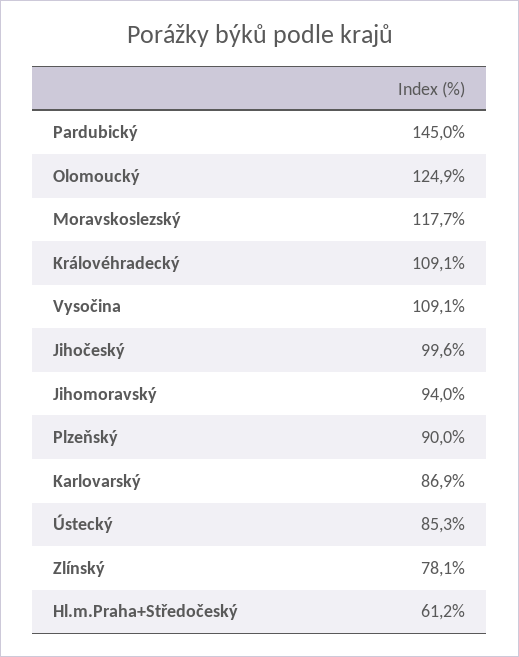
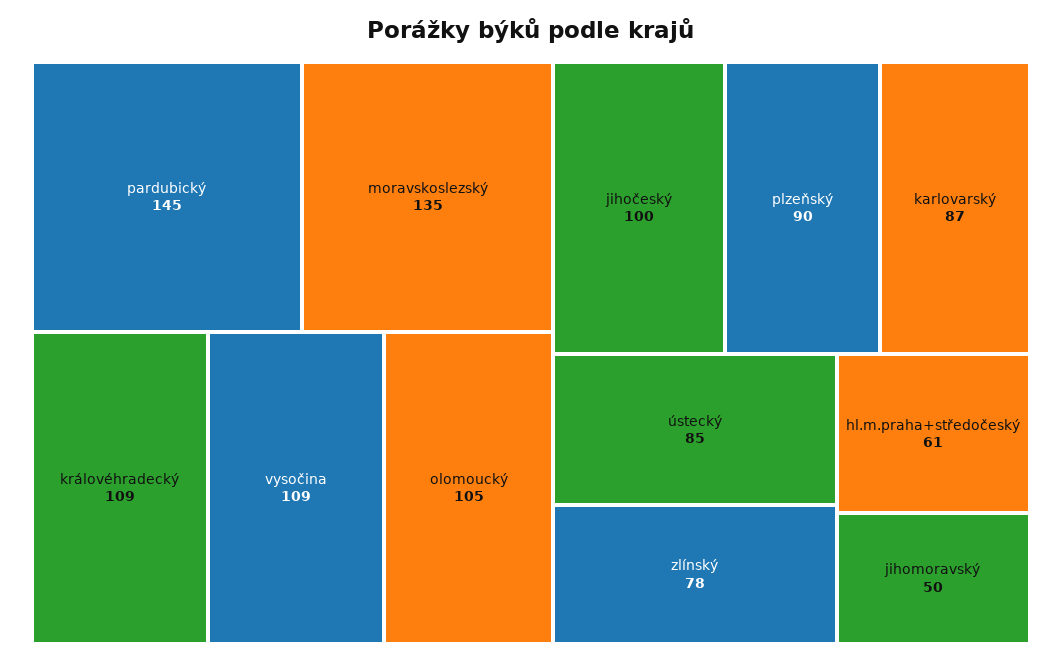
Olomoucký: 124.9 -> 105
Moravskoslezský: 117.7 -> 135
Jihomoravský: 94 -> 50

